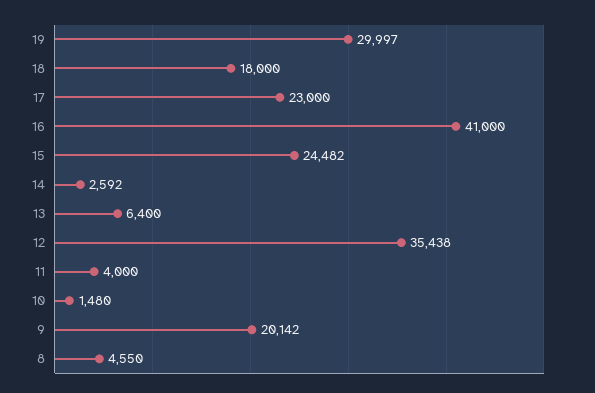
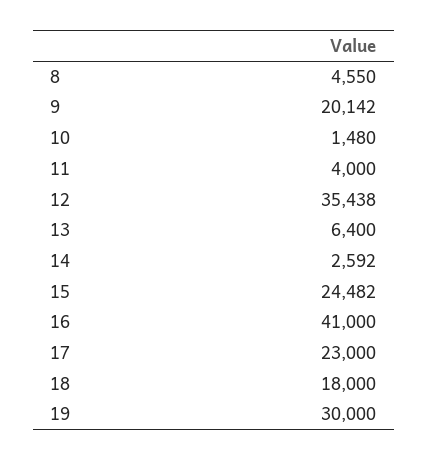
19: 29997 -> 30000

